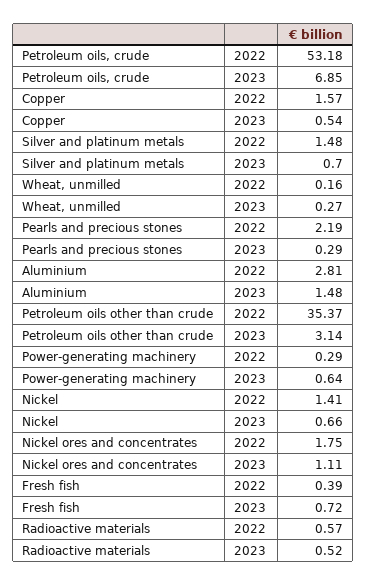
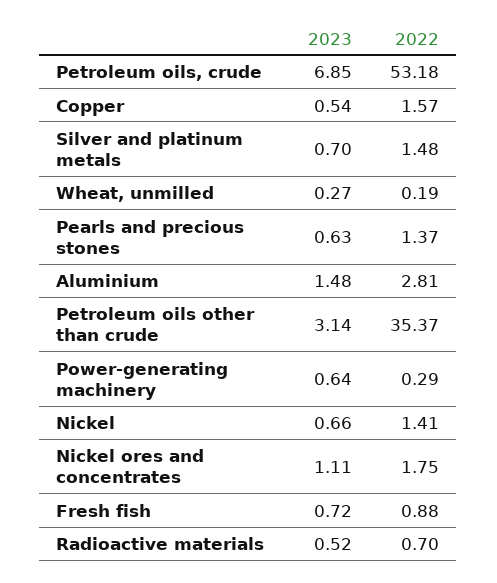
Wheat, unmilled, 2022: 0.16 -> 0.19
Pearls and precious stones, 2022: 2.19 -> 1.37
Pearls and precious stones, 2023: 0.29 -> 0.63
Fresh fish, 2022: 0.39 -> 0.88
Radioactive materials, 2022: 0.57 -> 0.7

